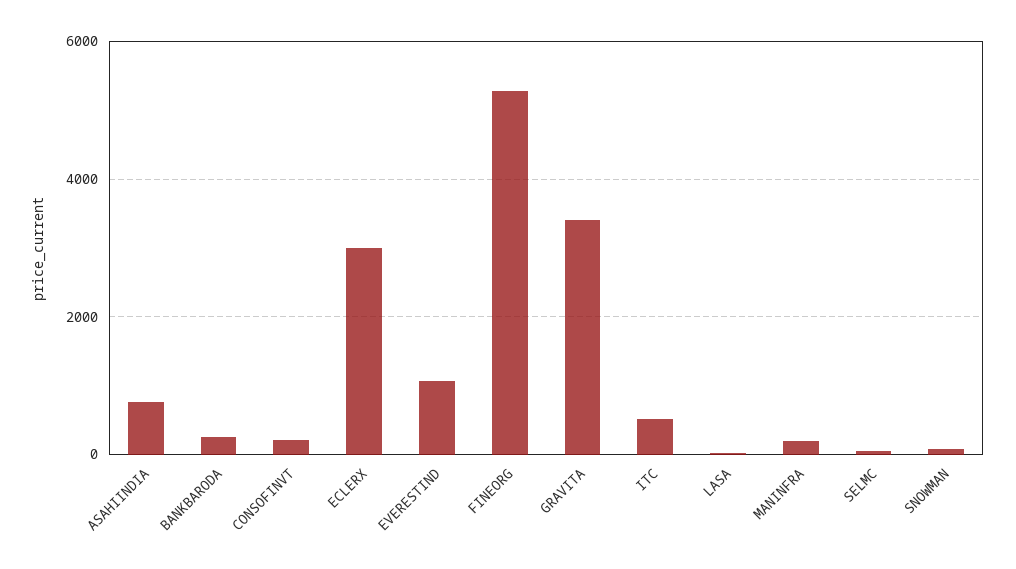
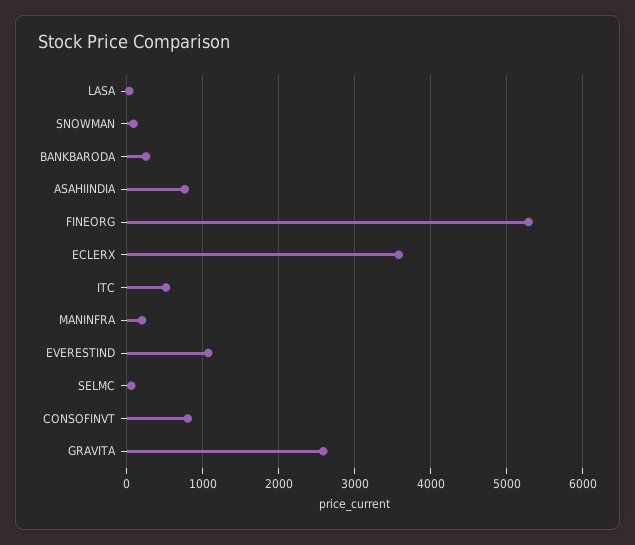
CONSOFINVT: 200 -> 800
ECLERX: 3000 -> 3600
GRAVITA: 3400 -> 2600

